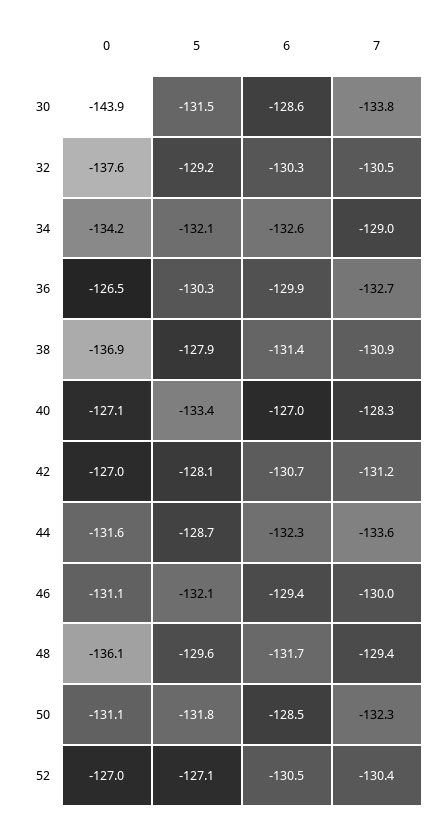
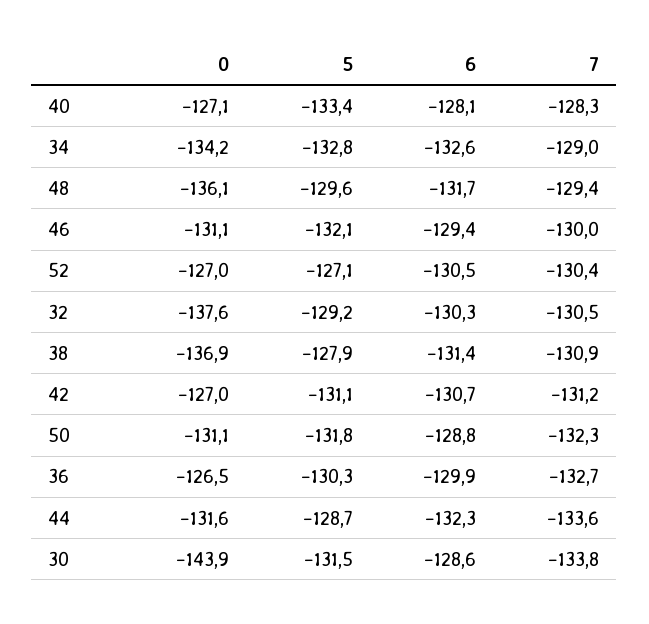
5, 34: -132.1 -> -132.8
6, 40: -127 -> -128.1
5, 42: -128.1 -> -131.1
6, 50: -128.5 -> -128.8

